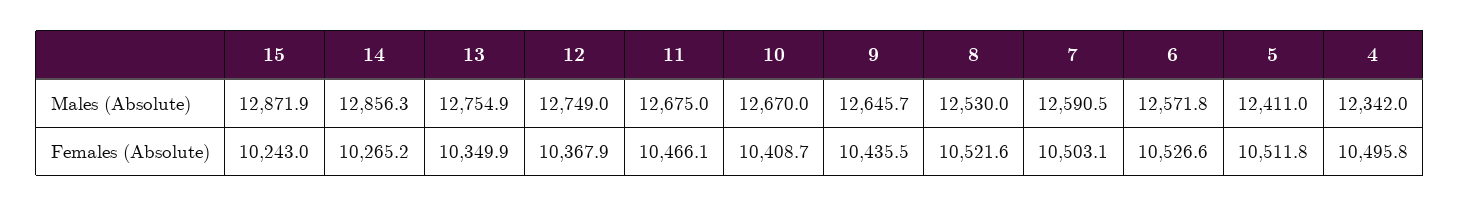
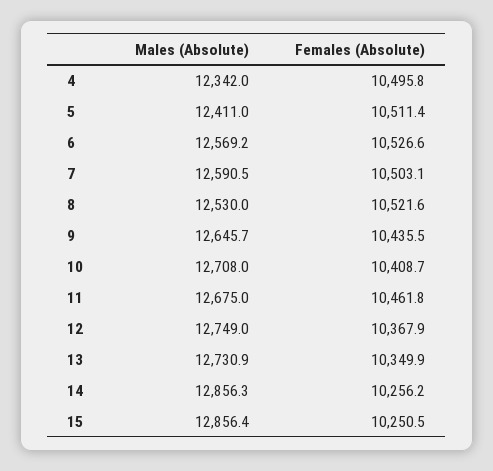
15, Males (Absolute): 12871.9 -> 12856.4
13, Males (Absolute): 12754.9 -> 12730.9
10, Males (Absolute): 12670 -> 12708
6, Males (Absolute): 12571.8 -> 12569.2
15, Females (Absolute): 10243 -> 10250.5
14, Females (Absolute): 10265.2 -> 10256.2
11, Females (Absolute): 10466.1 -> 10461.8
5, Females (Absolute): 10511.8 -> 10511.4

